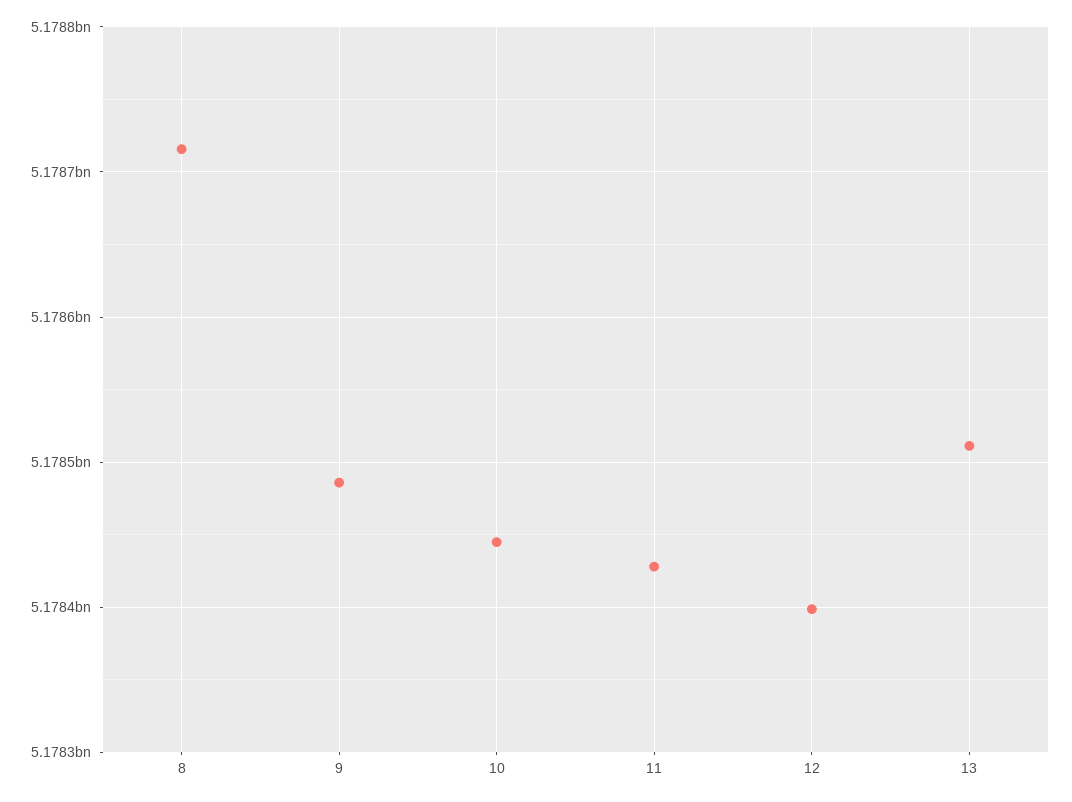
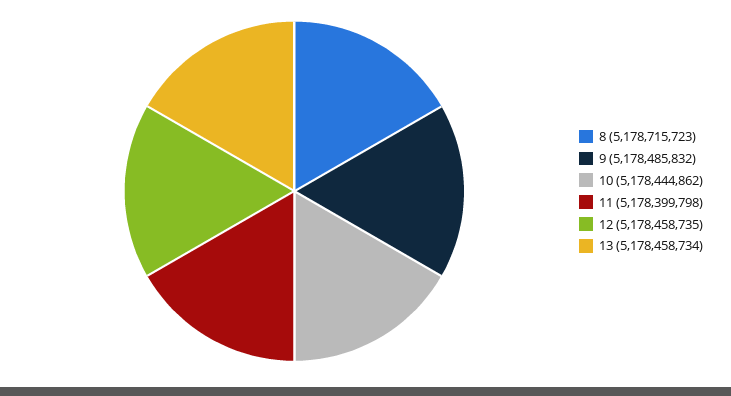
11: 5178430000 -> 5178399798
12: 5178400000 -> 5178458735
13: 5178510000 -> 5178458734

